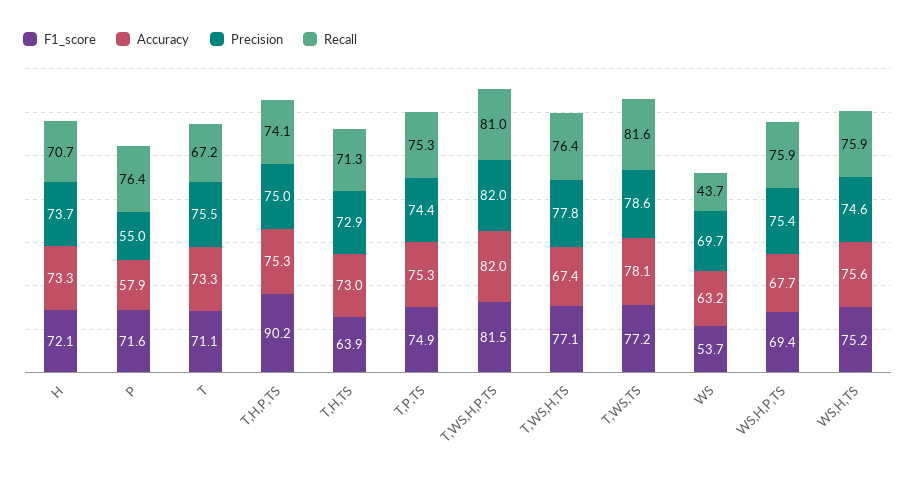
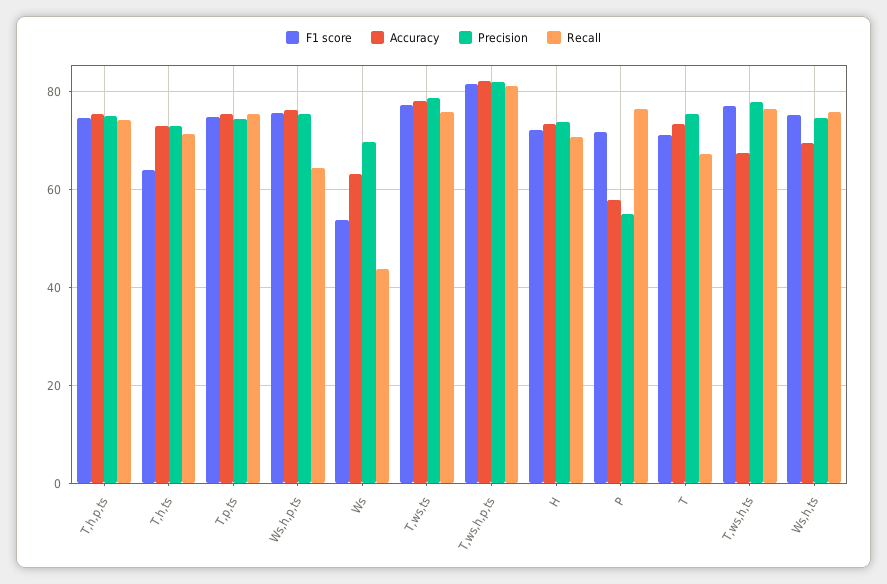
F1_score, T,H,P,TS: 90.2 -> 74
Recall, T,WS,TS: 81.6 -> 76
F1_score, WS,H,P,TS: 69.4 -> 76
Accuracy, WS,H,P,TS: 67.7 -> 76
Recall, WS,H,P,TS: 75.9 -> 64
Accuracy, WS,H,TS: 75.6 -> 70

